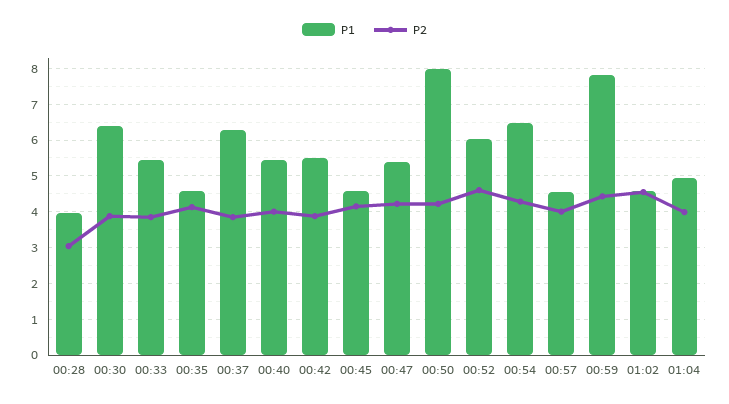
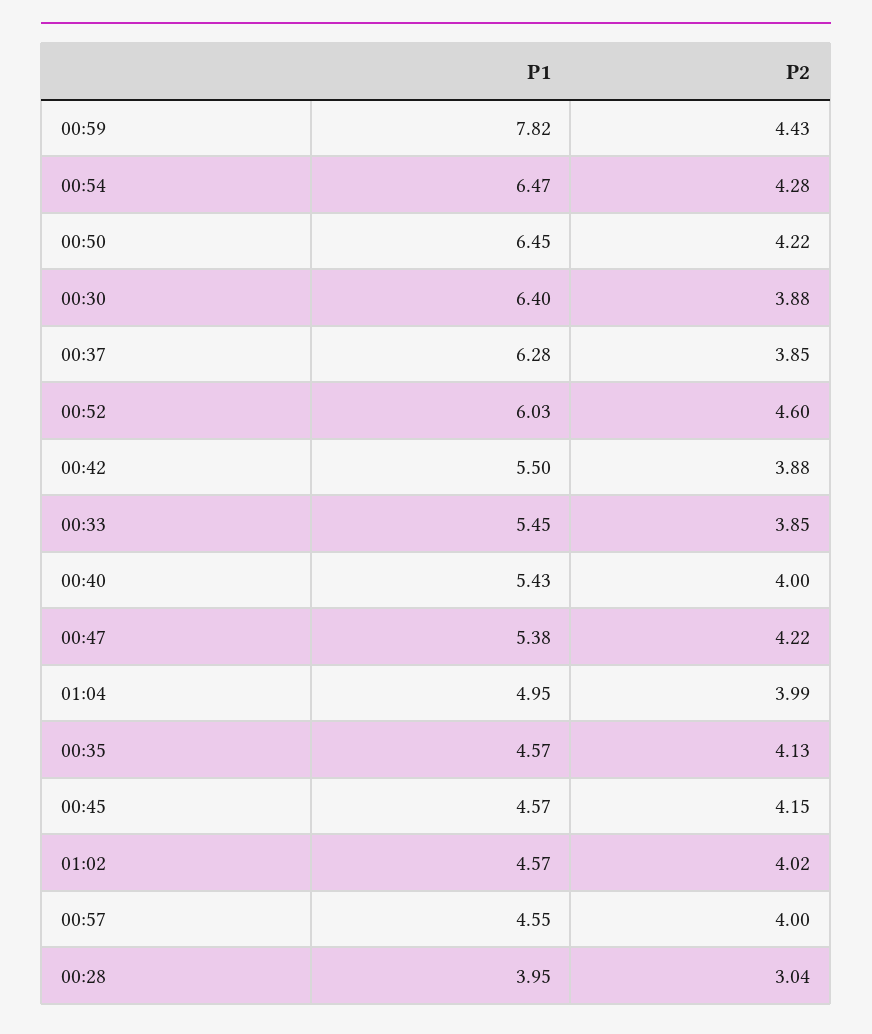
P1, 00:50: 8 -> 6.45
P2, 01:02: 4.6 -> 4.02

